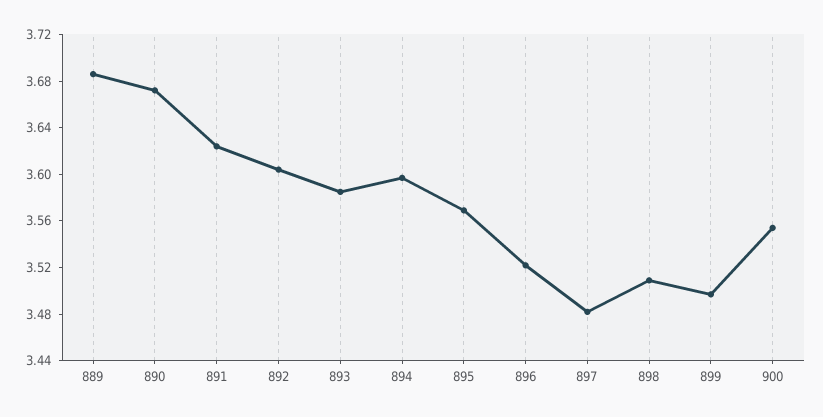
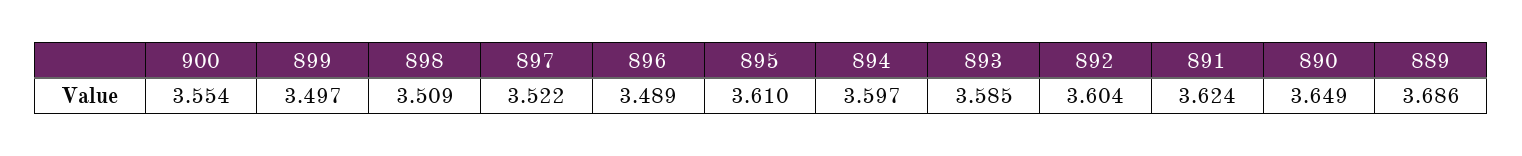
890: 3.67 -> 3.649
895: 3.57 -> 3.61
896: 3.52 -> 3.489
897: 3.48 -> 3.522

